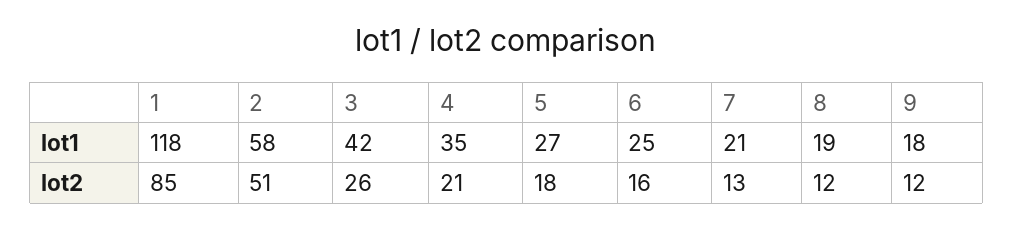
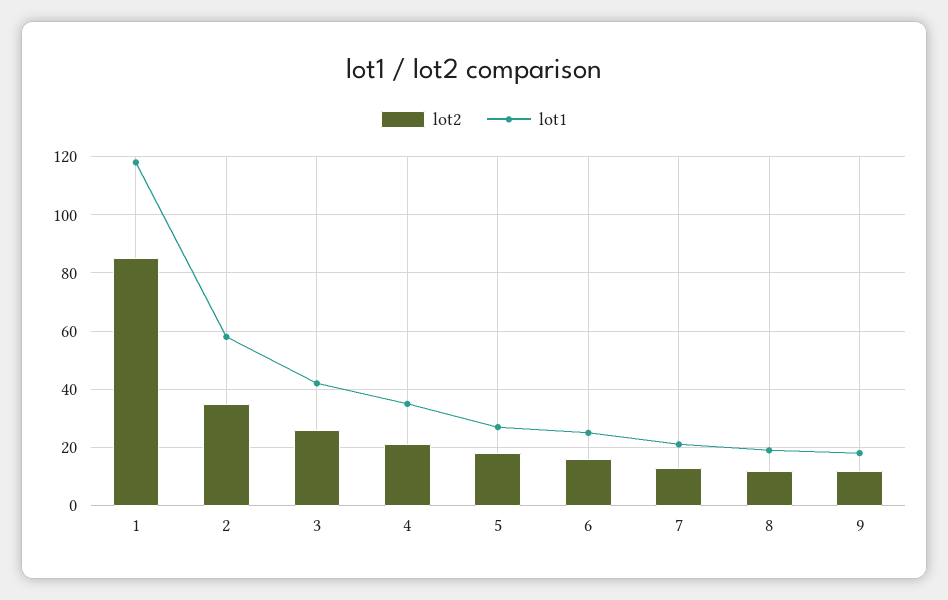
lot2, 2: 51 -> 35

